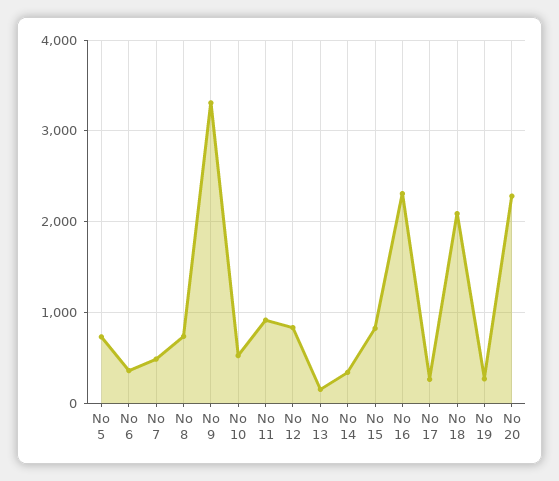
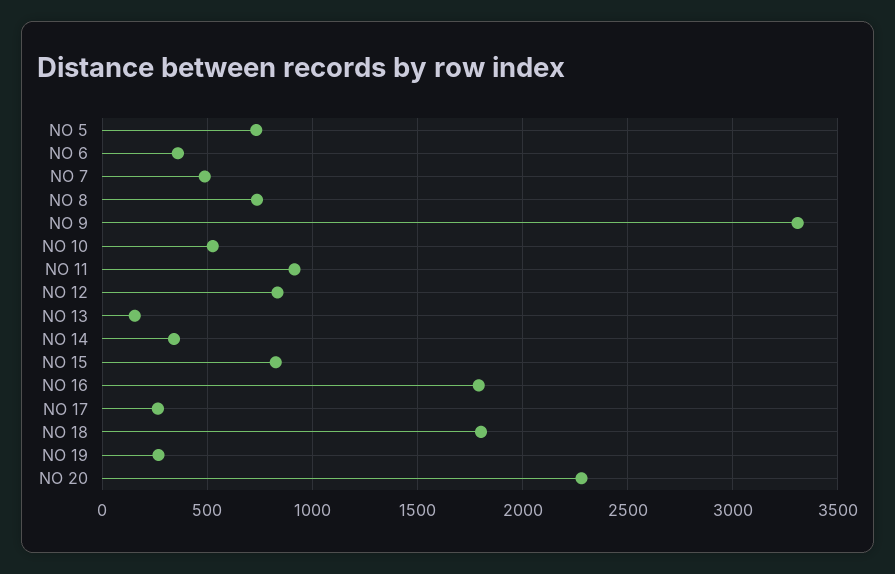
No 16: 2300 -> 1800
No 18: 2100 -> 1800

